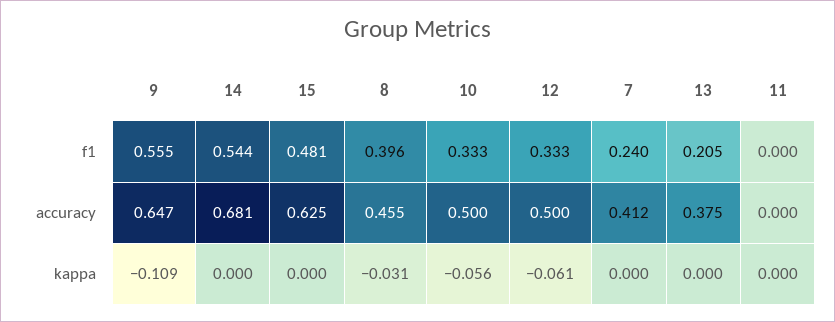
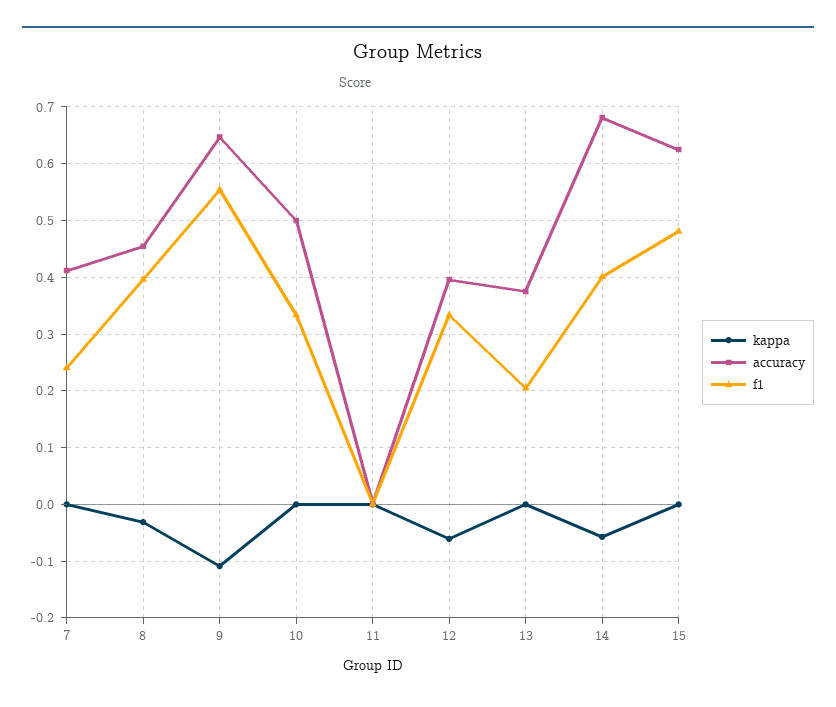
f1, 14: 0.544 -> 0.4
accuracy, 12: 0.5 -> 0.4
kappa, 14: 0 -> -0.06
kappa, 10: -0.056 -> 0

